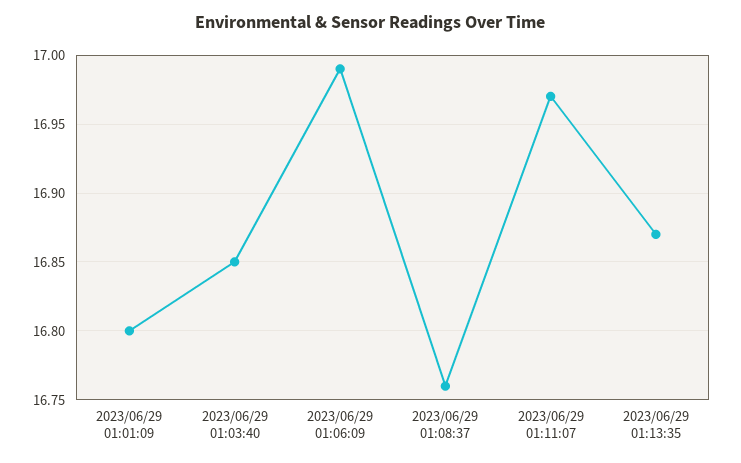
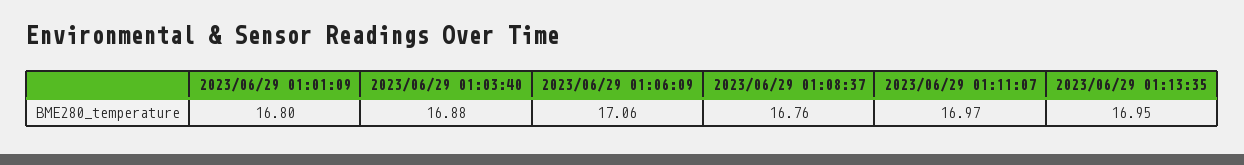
2023/06/29 01:03:40: 16.85 -> 16.88
2023/06/29 01:06:09: 16.99 -> 17.06
2023/06/29 01:13:35: 16.87 -> 16.95

